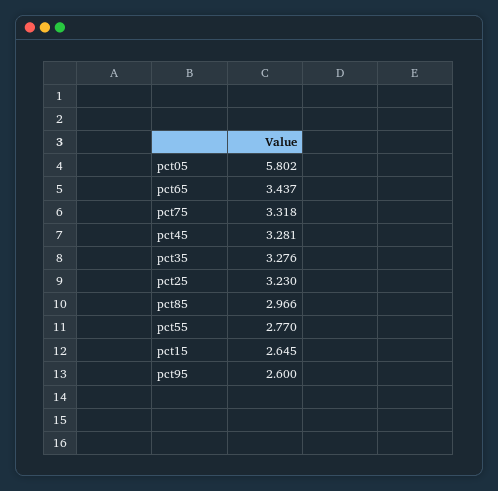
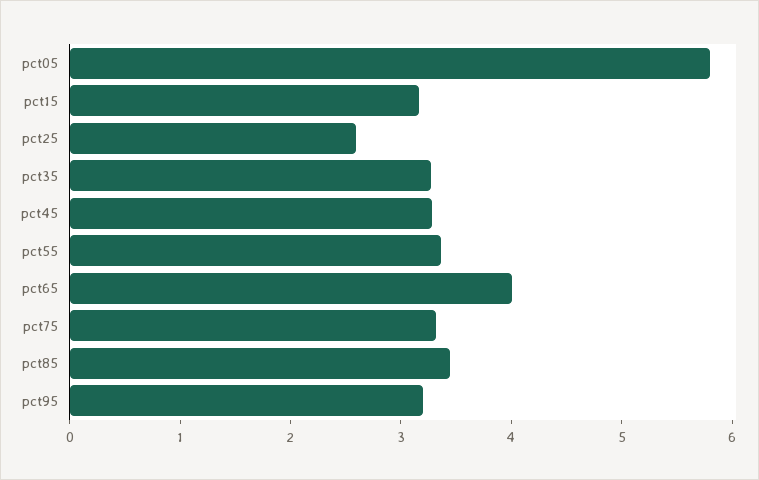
pct65: 3.437 -> 4
pct25: 3.23 -> 2.6
pct85: 2.966 -> 3.4
pct55: 2.77 -> 3.4
pct15: 2.645 -> 3.2
pct95: 2.6 -> 3.2

